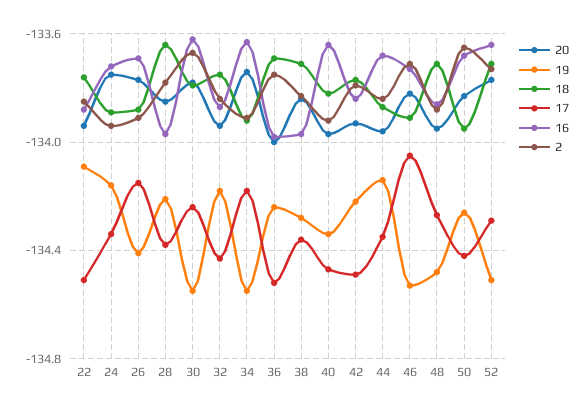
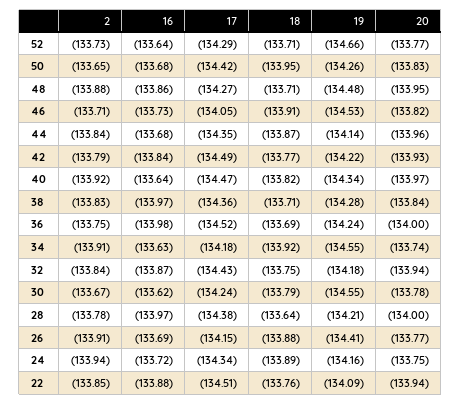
20, 28: -133.85 -> -134
19, 52: -134.5 -> -134.66

